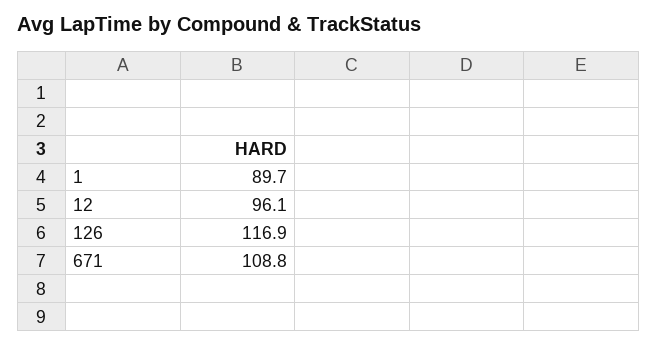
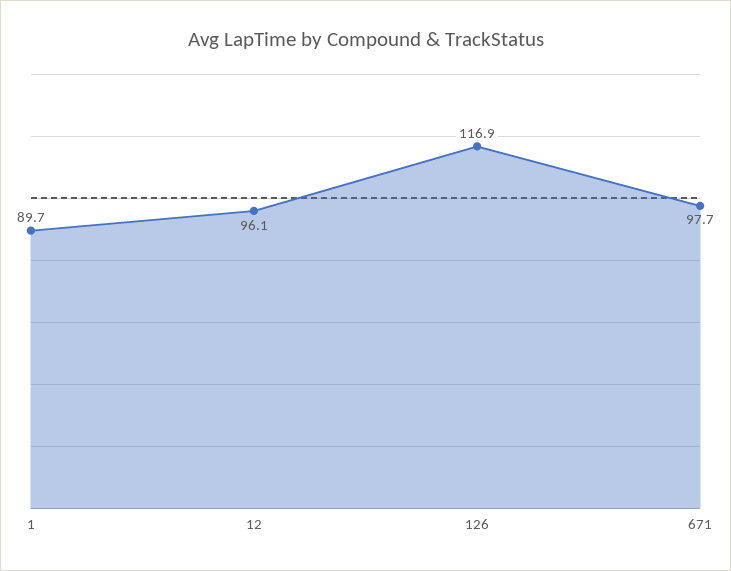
671: 108.8 -> 97.7

